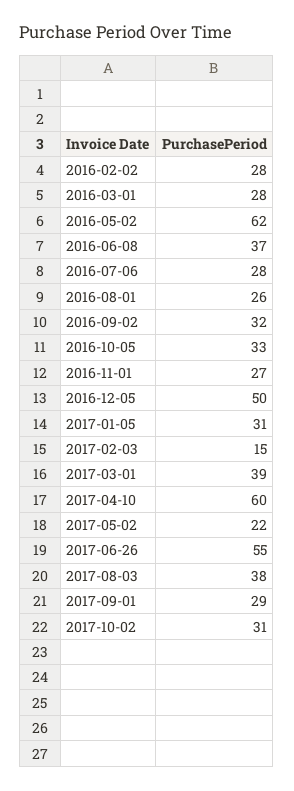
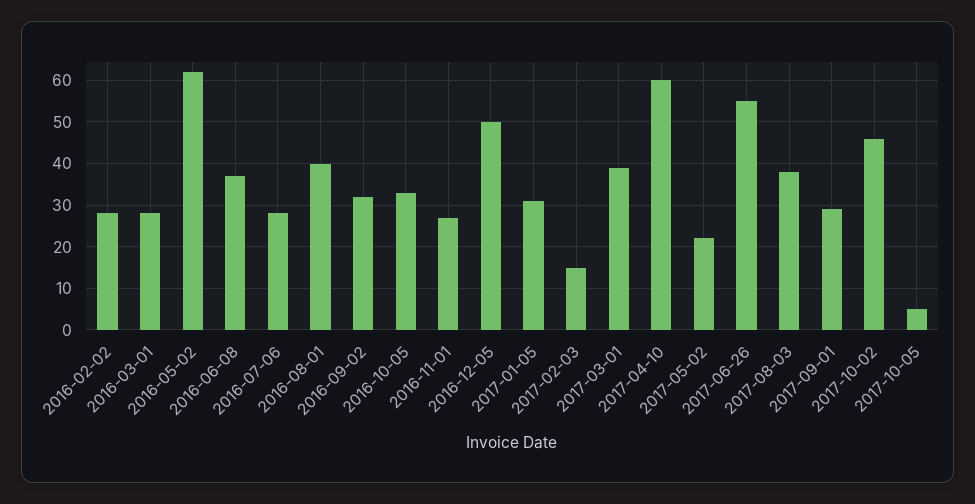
2016-08-01: 26 -> 40
2017-10-02: 31 -> 45
2017-10-05: none -> 5

